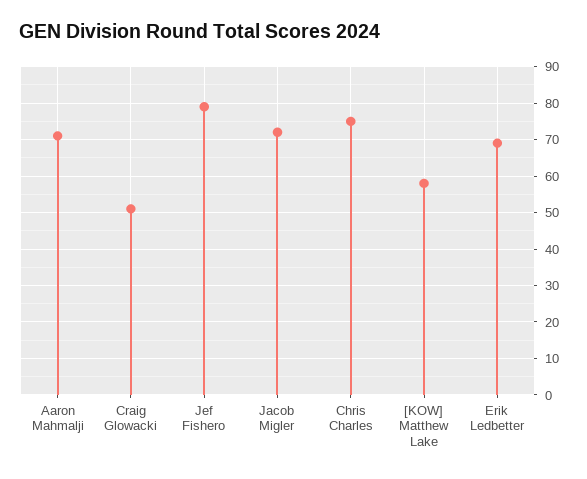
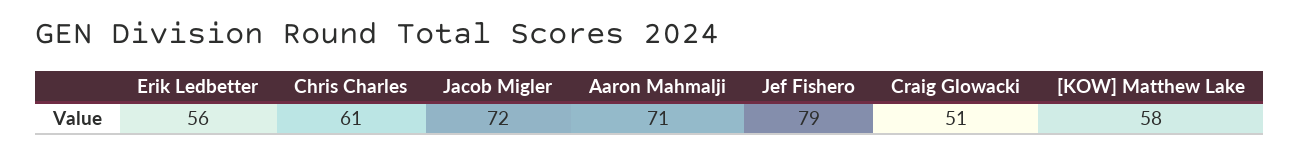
Chris Charles: 75 -> 61
Erik Ledbetter: 70 -> 56

